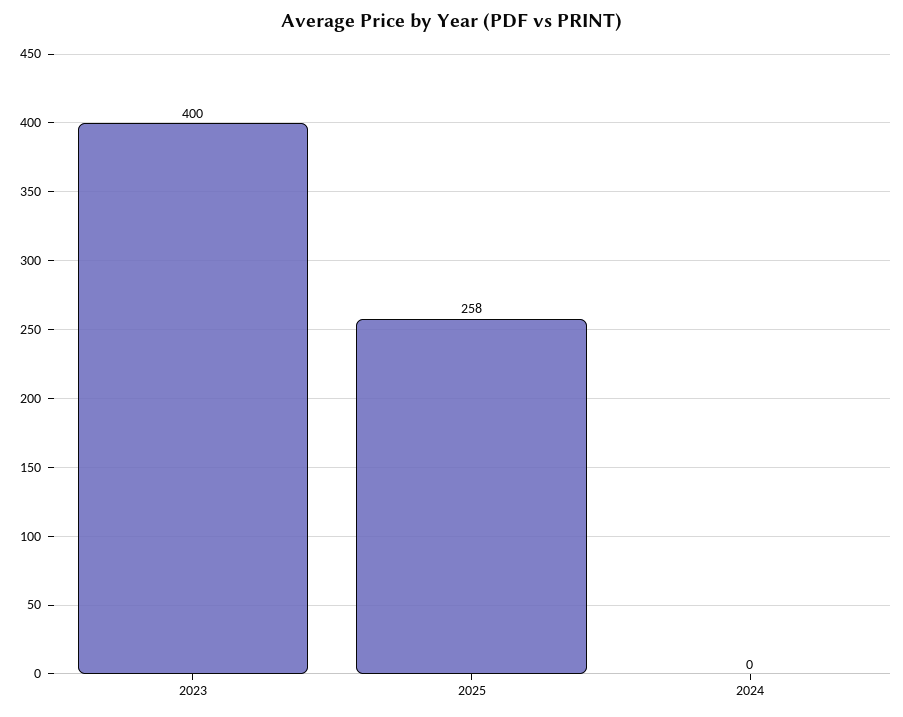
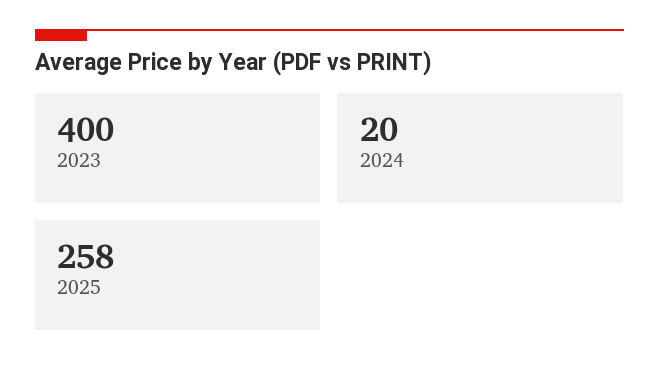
2024: 0 -> 20

